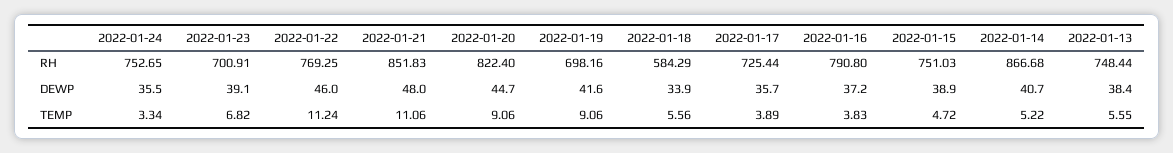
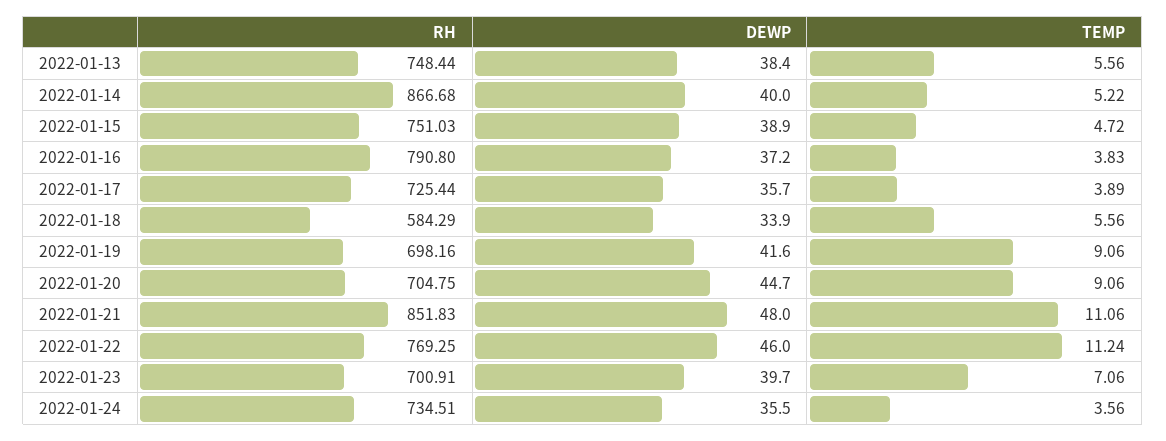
2022-01-24, RH: 752.65 -> 734.51
2022-01-20, RH: 822.4 -> 704.75
2022-01-23, DEWP: 39.1 -> 39.7
2022-01-14, DEWP: 40.7 -> 40
2022-01-24, TEMP: 3.34 -> 3.56
2022-01-23, TEMP: 6.82 -> 7.06
2022-01-13, TEMP: 5.55 -> 5.56

